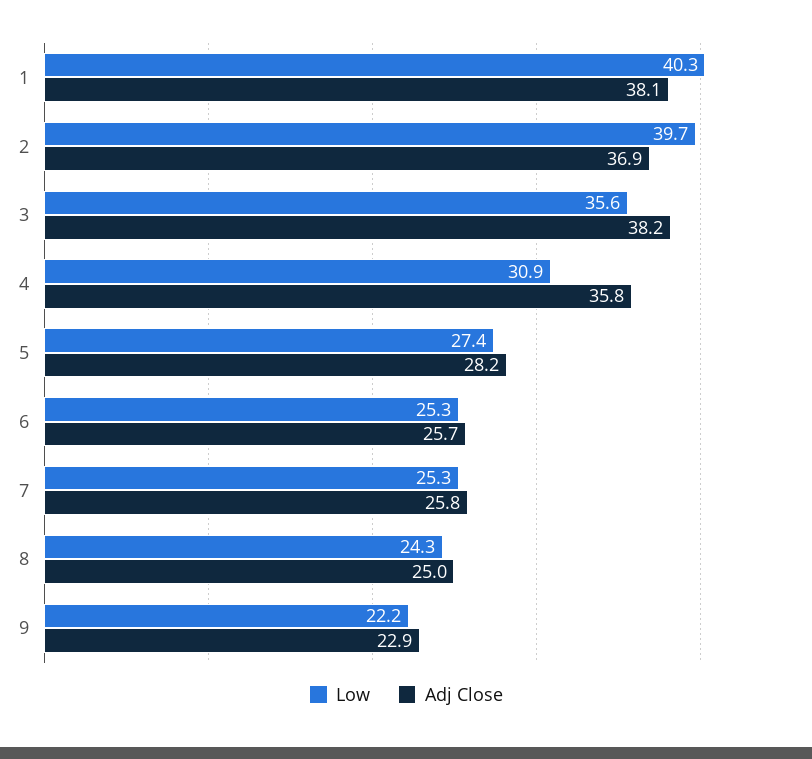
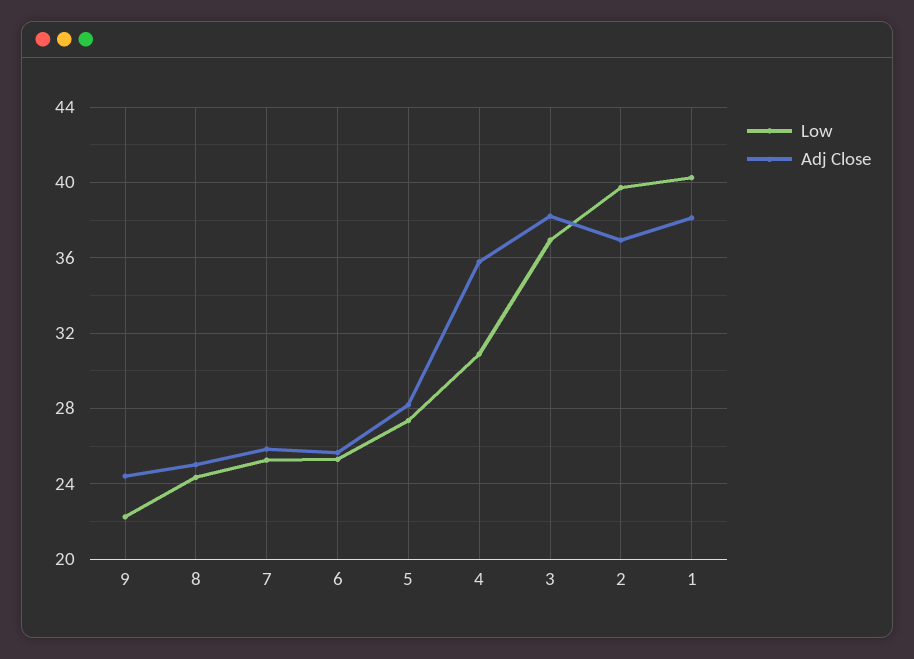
Low, 3: 35.6 -> 37
Adj Close, 9: 22.9 -> 24.5

